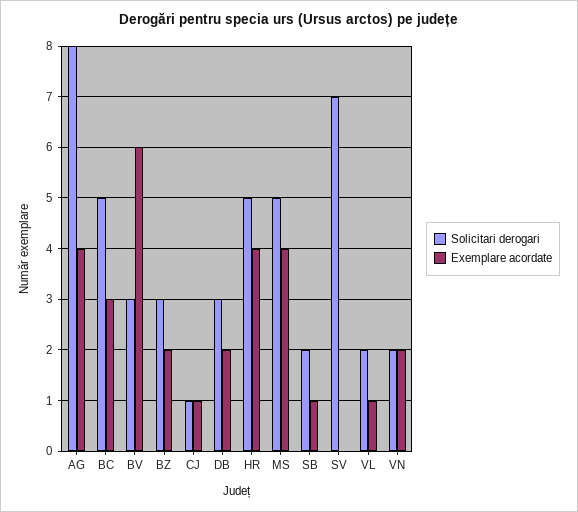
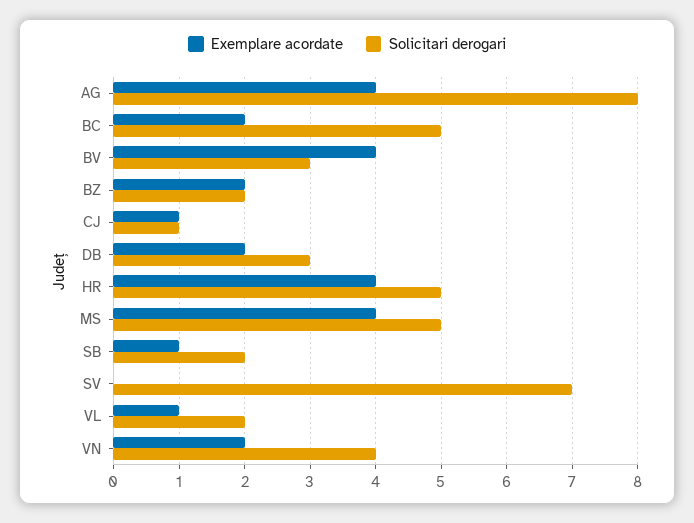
Exemplare acordate, BC: 3 -> 2
Exemplare acordate, BV: 6 -> 4
Solicitari derogari, BZ: 3 -> 2
Solicitari derogari, VN: 2 -> 4

